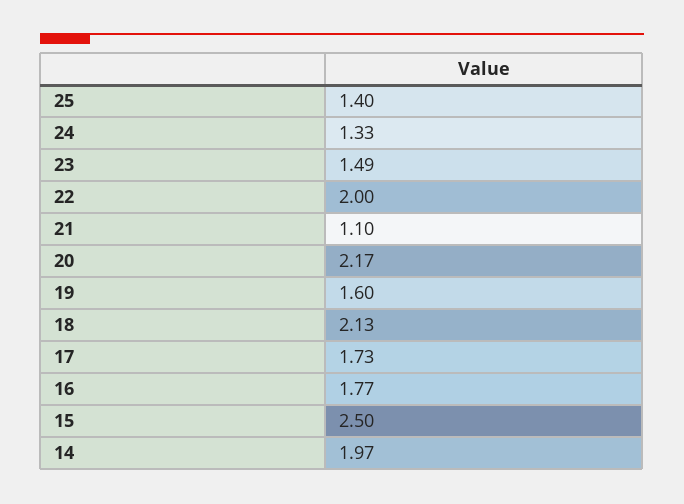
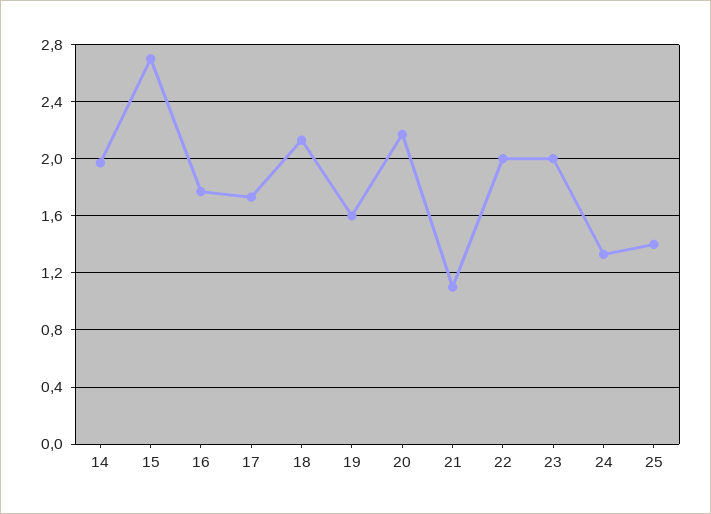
23: 1.49 -> 2
15: 2.5 -> 2.7

